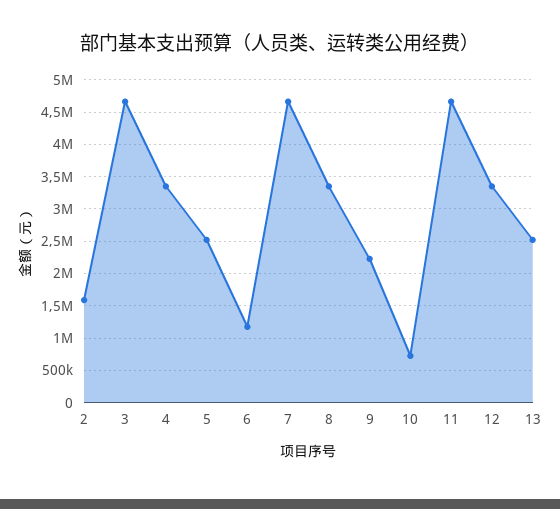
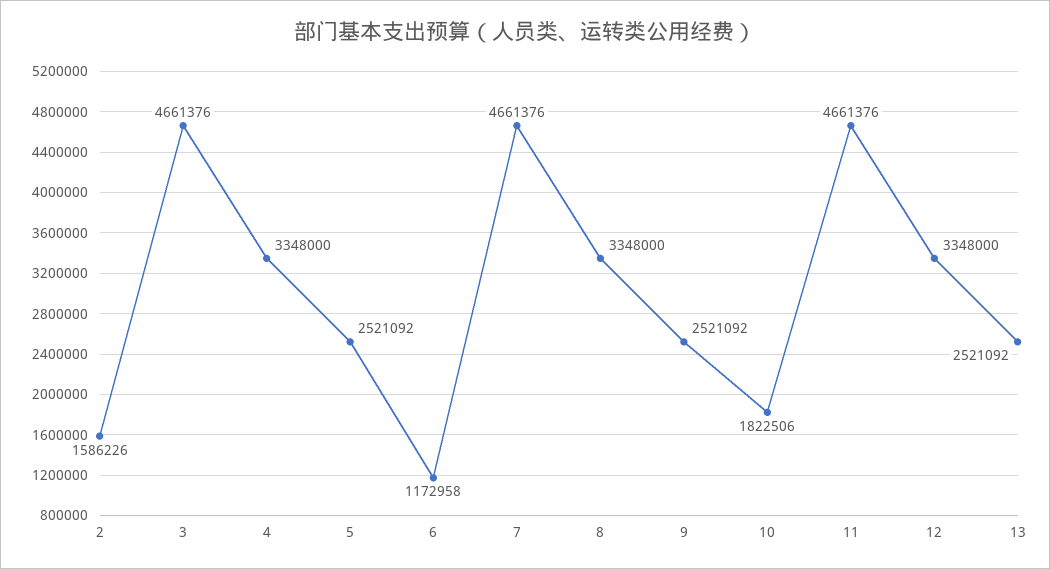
9: 2200000 -> 2521092
10: 700000 -> 1822506

